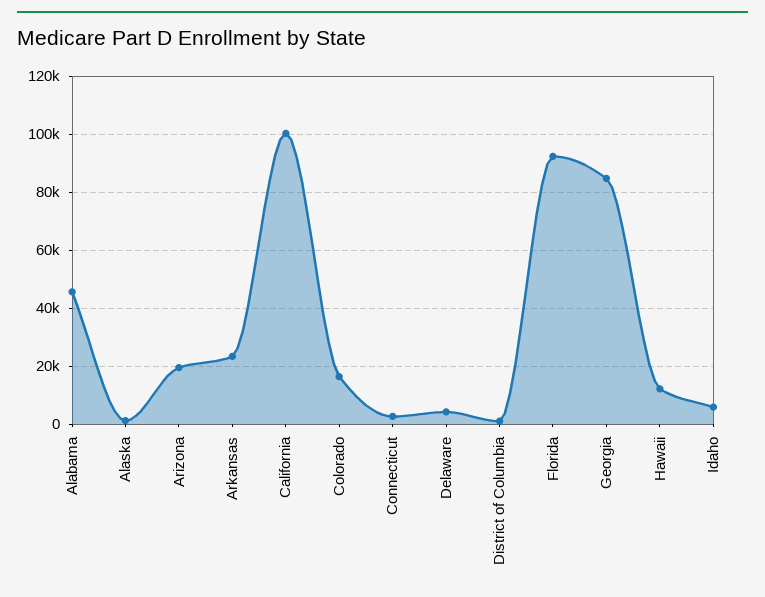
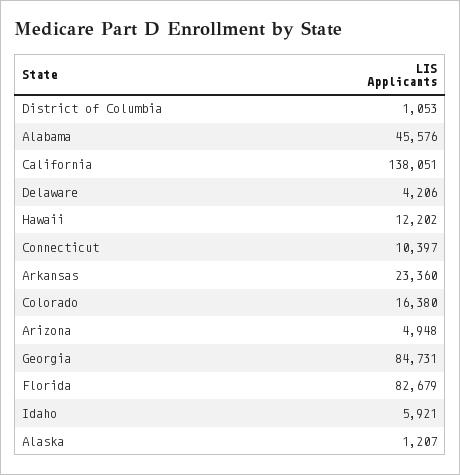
Arizona: 20000 -> 4948
California: 100000 -> 138051
Connecticut: 2500 -> 10397
Florida: 92500 -> 82679

